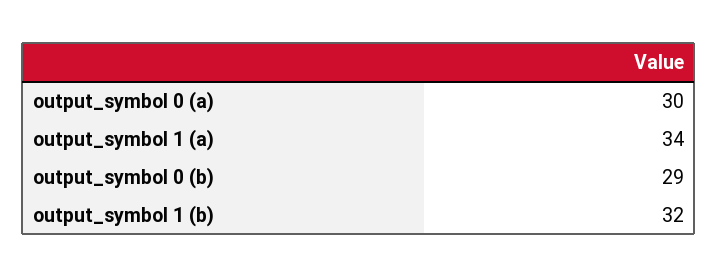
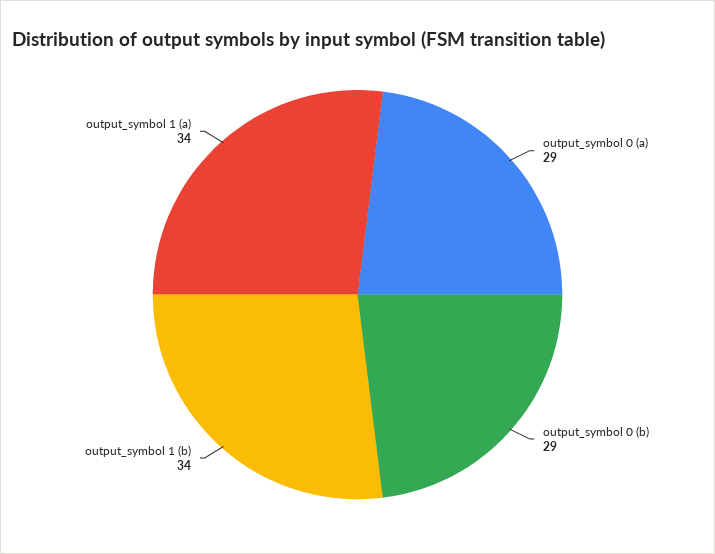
output_symbol 0 (a): 30 -> 29
output_symbol 1 (b): 32 -> 34

